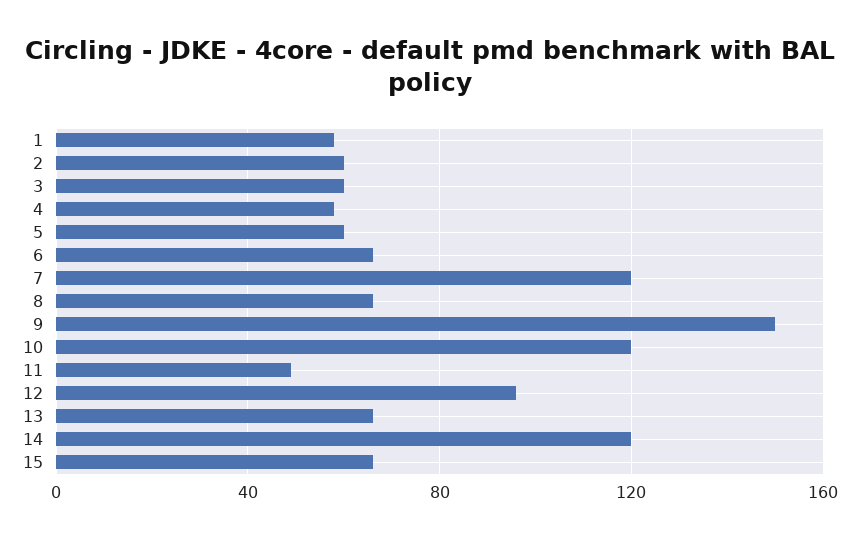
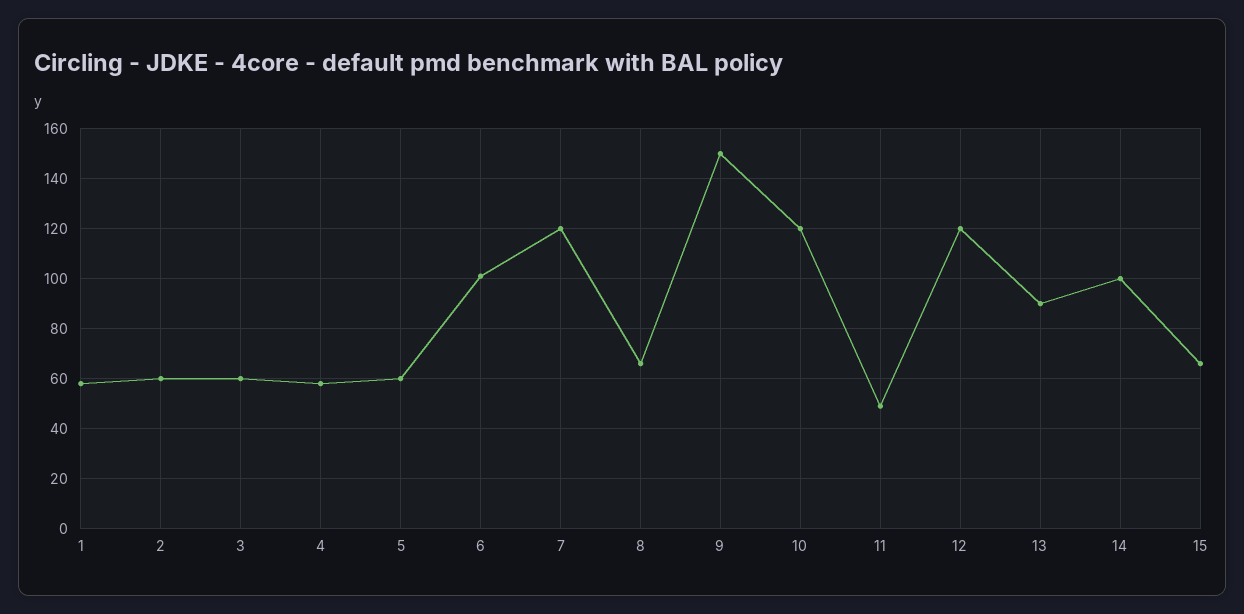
6: 65 -> 100
12: 95 -> 120
13: 65 -> 90
14: 120 -> 100

